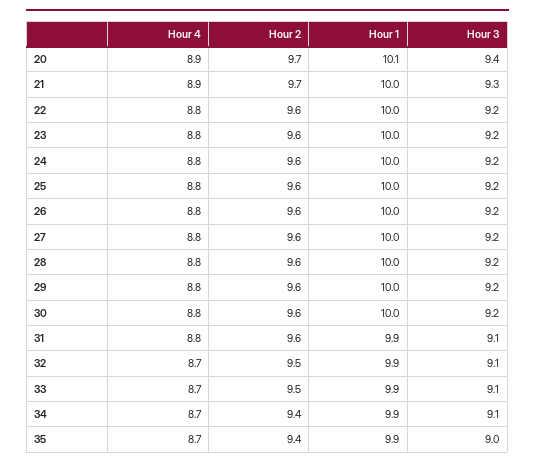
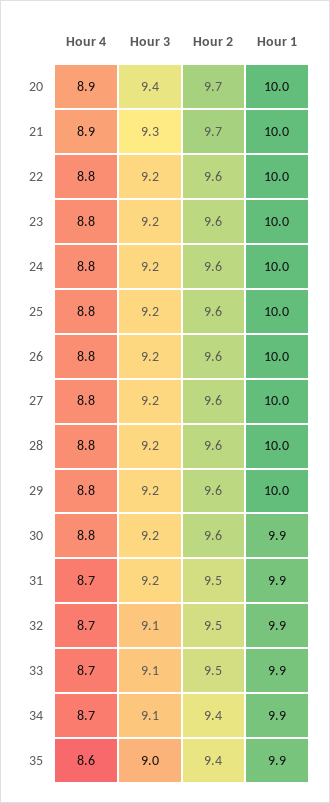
Hour 1, 20: 10.1 -> 10
Hour 1, 30: 10 -> 9.9
Hour 4, 31: 8.8 -> 8.7
Hour 2, 31: 9.6 -> 9.5
Hour 3, 31: 9.1 -> 9.2
Hour 4, 35: 8.7 -> 8.6

